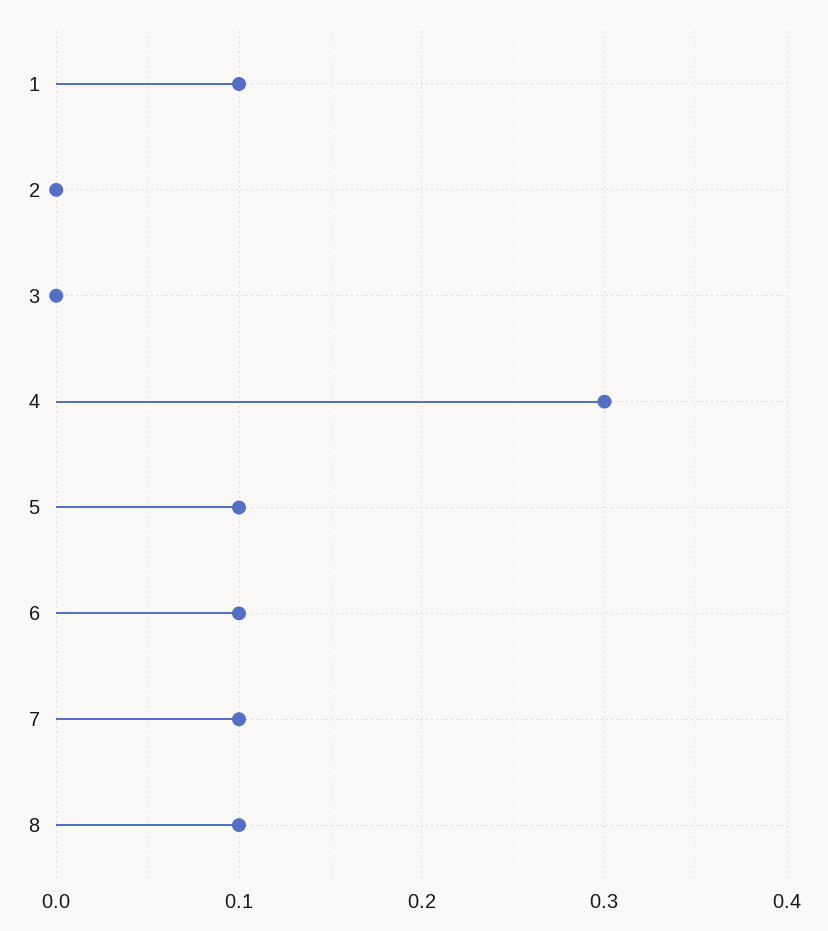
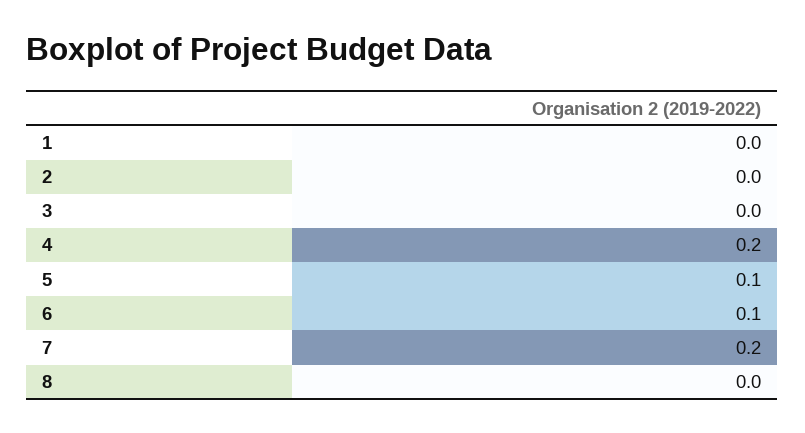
1: 0.1 -> 0
4: 0.3 -> 0.2
7: 0.1 -> 0.2
8: 0.1 -> 0

